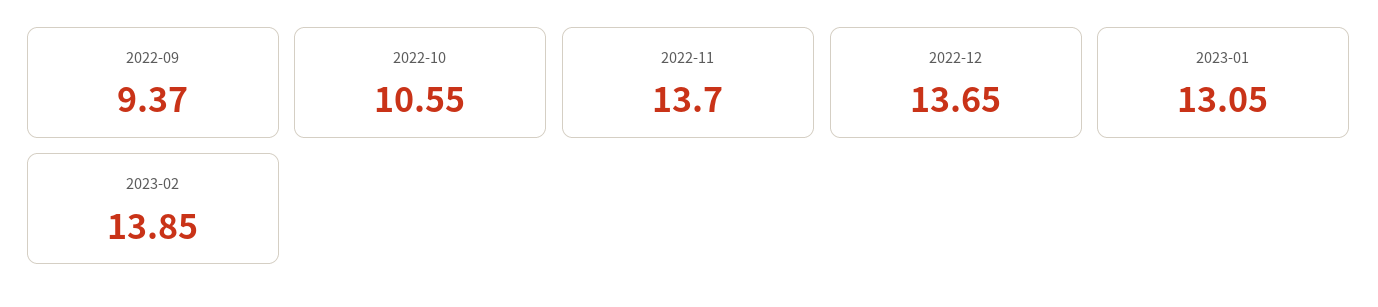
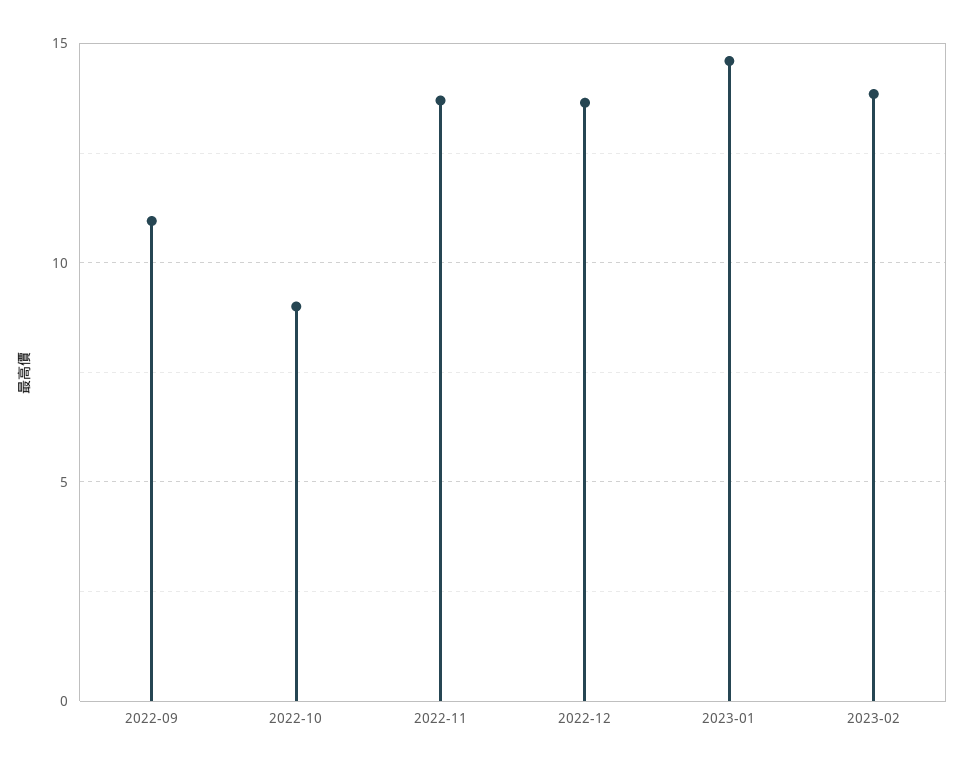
2022-09: 9.37 -> 11
2022-10: 10.55 -> 9
2023-01: 13.05 -> 14.5

